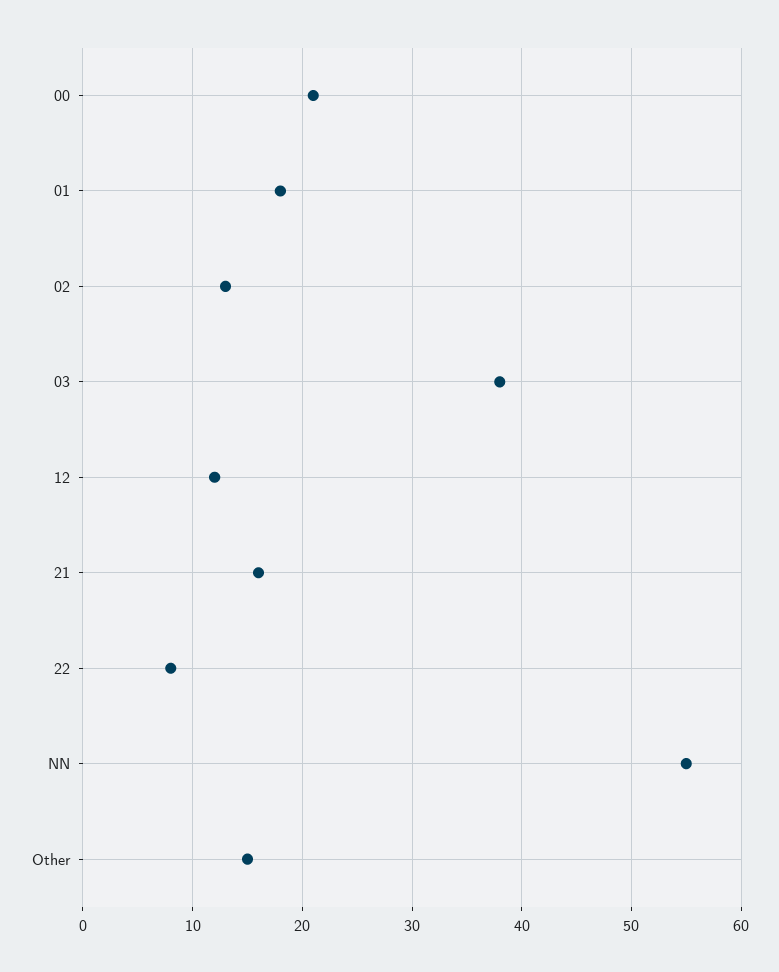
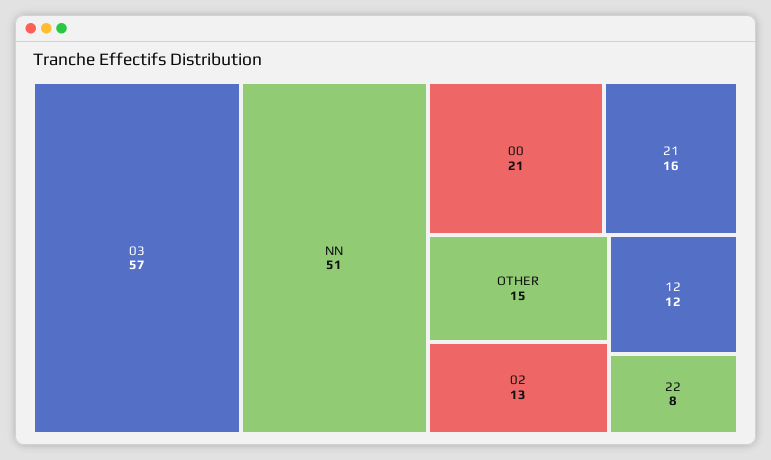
01: 18 -> none
03: 38 -> 57
NN: 55 -> 51

